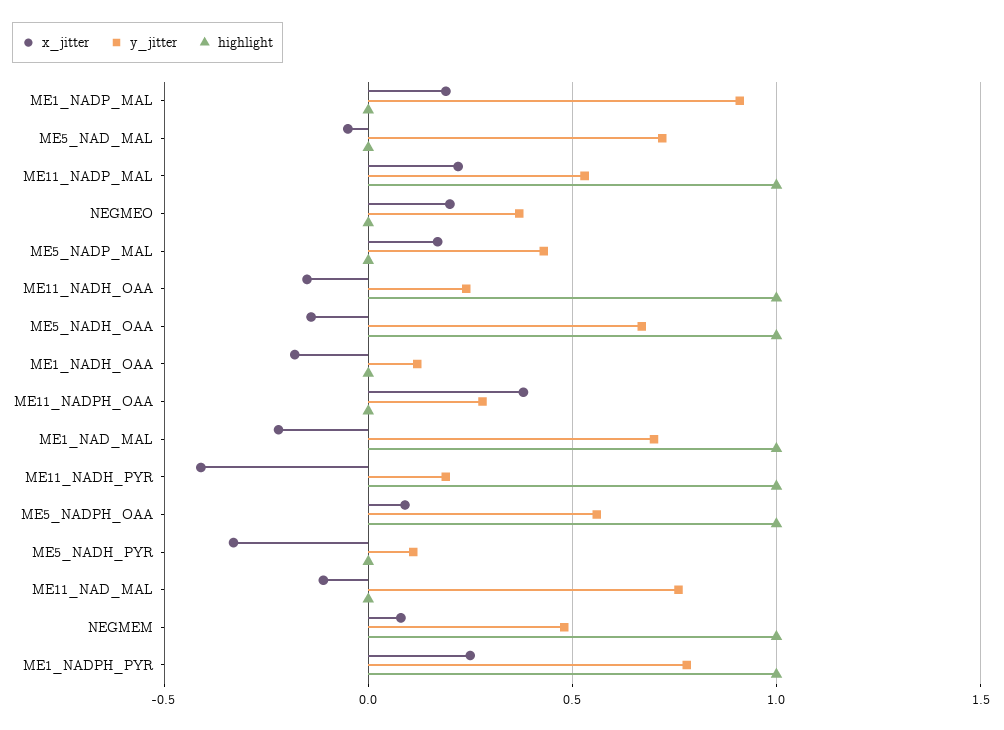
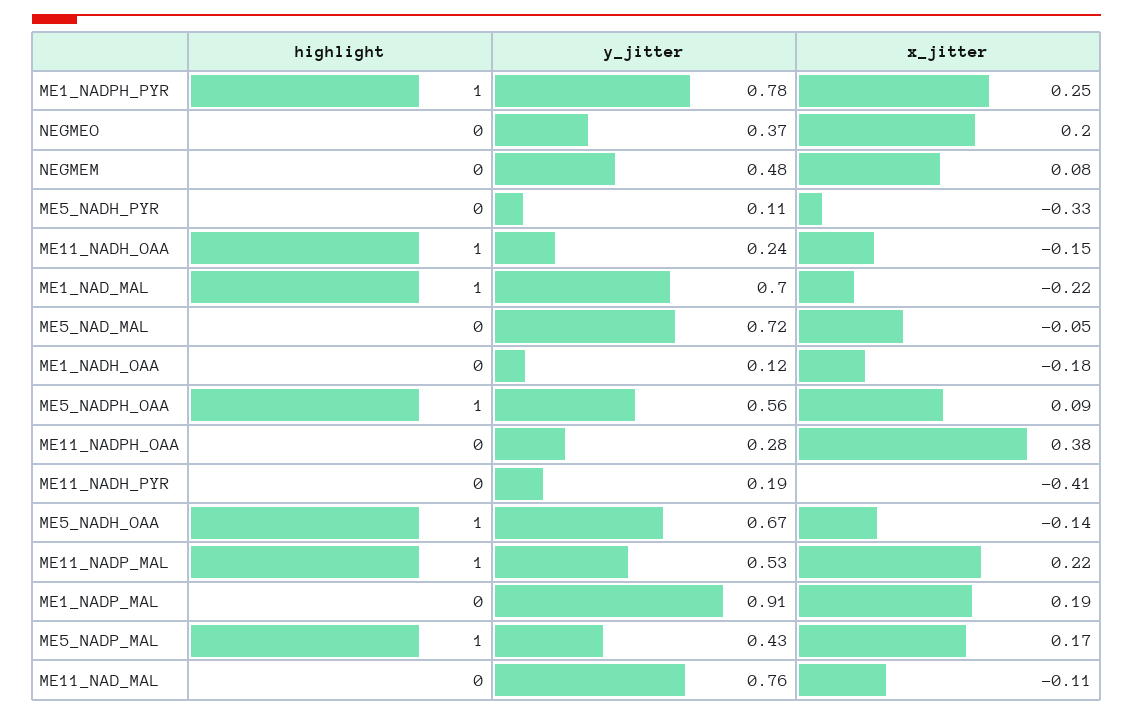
highlight, ME5_NADP_MAL: 0 -> 1
highlight, ME11_NADH_PYR: 1 -> 0
highlight, NEGMEM: 1 -> 0

